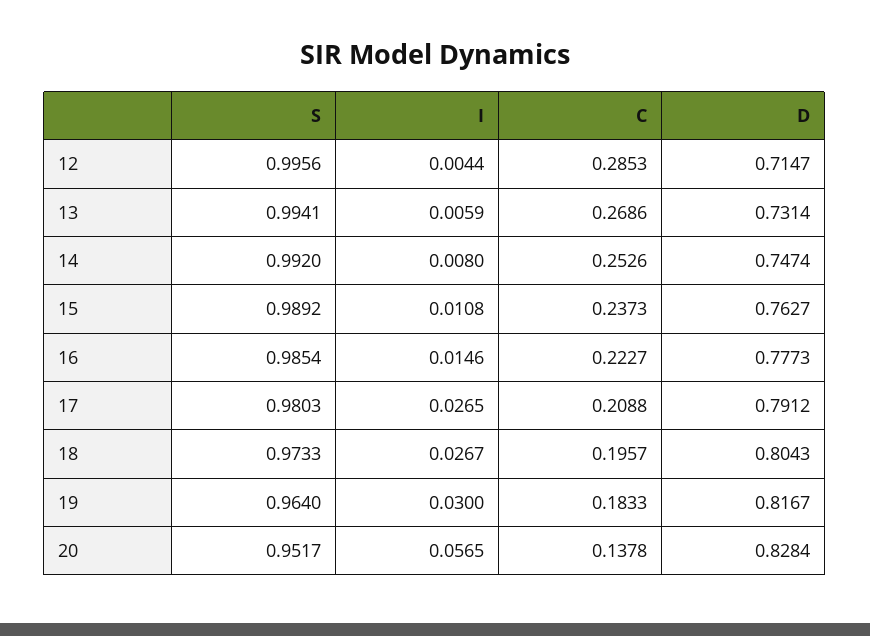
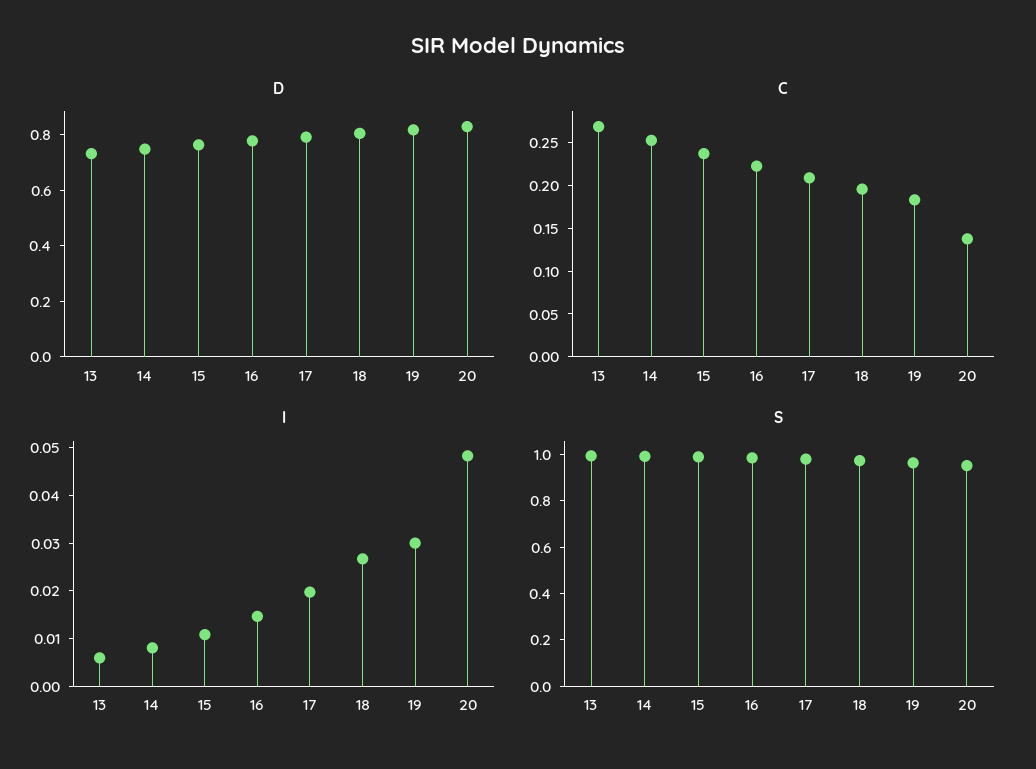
S, 12: 0.9956 -> none
I, 12: 0.0044 -> none
C, 12: 0.2853 -> none
D, 12: 0.7147 -> none
I, 17: 0.0265 -> 0.02
I, 20: 0.0565 -> 0.048

